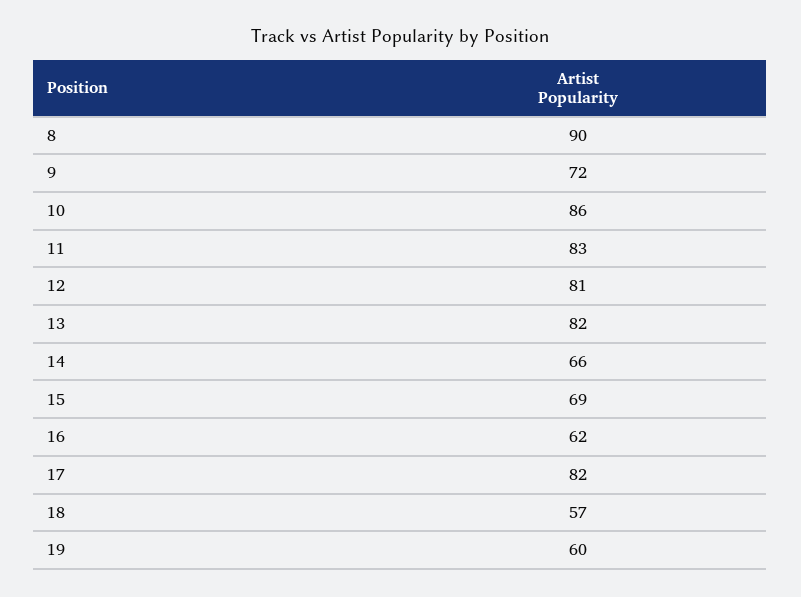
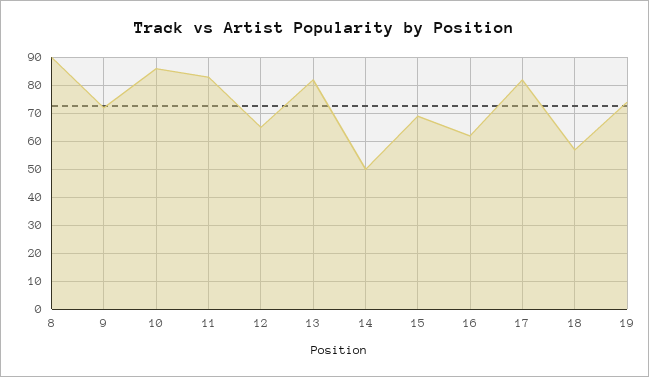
12: 81 -> 65
14: 66 -> 50
19: 60 -> 75

